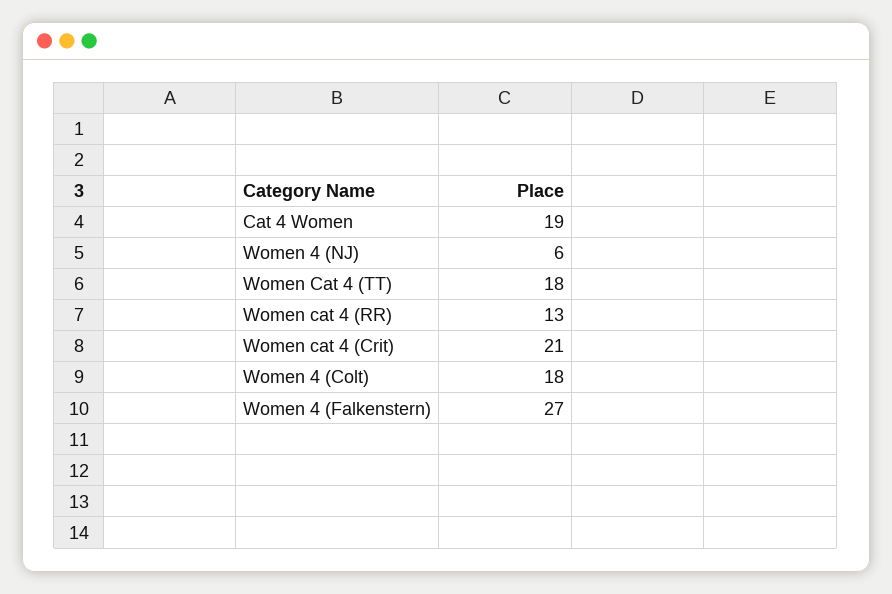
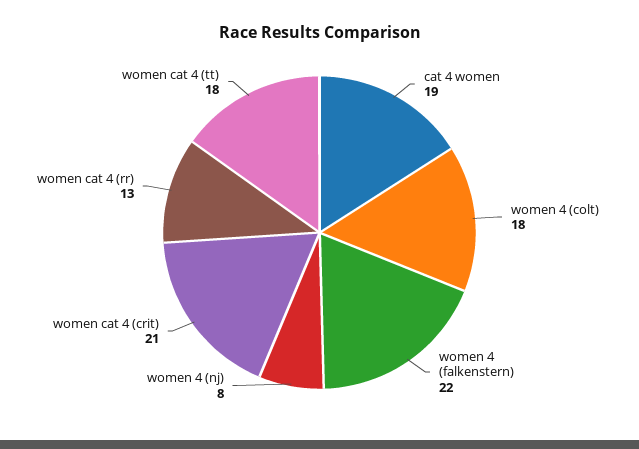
Women 4 (NJ): 6 -> 8
Women 4 (Falkenstern): 27 -> 22

